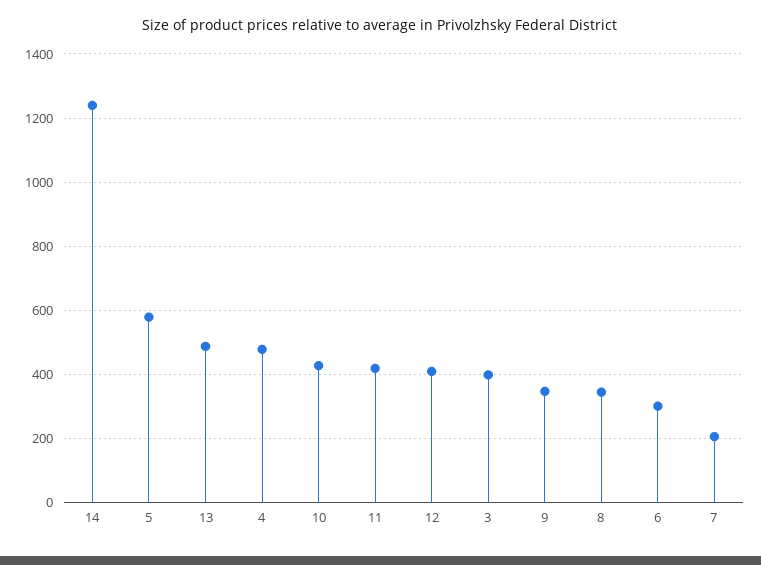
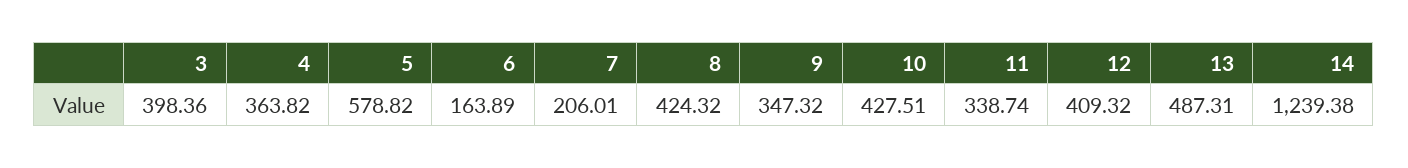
4: 480 -> 363.82
11: 420 -> 338.74
8: 340 -> 424.32
6: 300 -> 163.89

